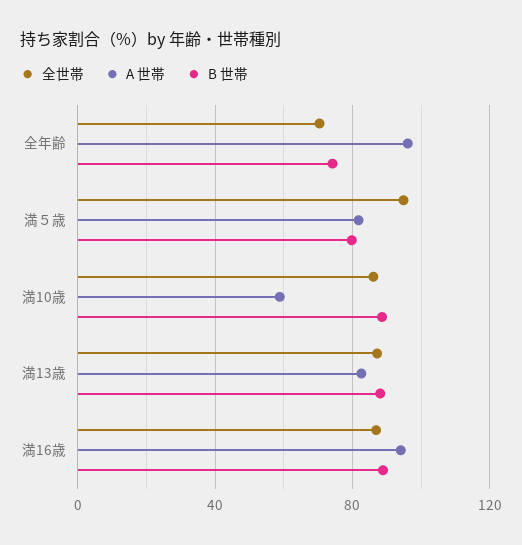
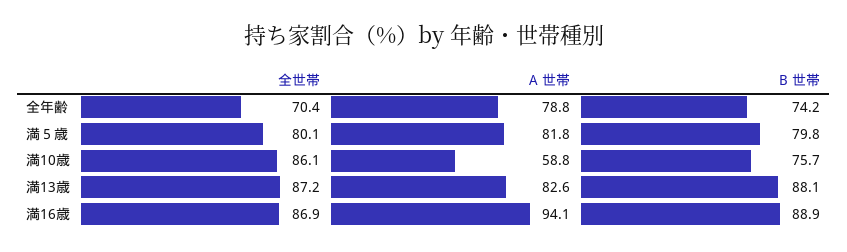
A 世帯, 全年齢: 95 -> 78.8
全世帯, 満５歳: 95 -> 80.1
B 世帯, 満10歳: 90 -> 75.7

